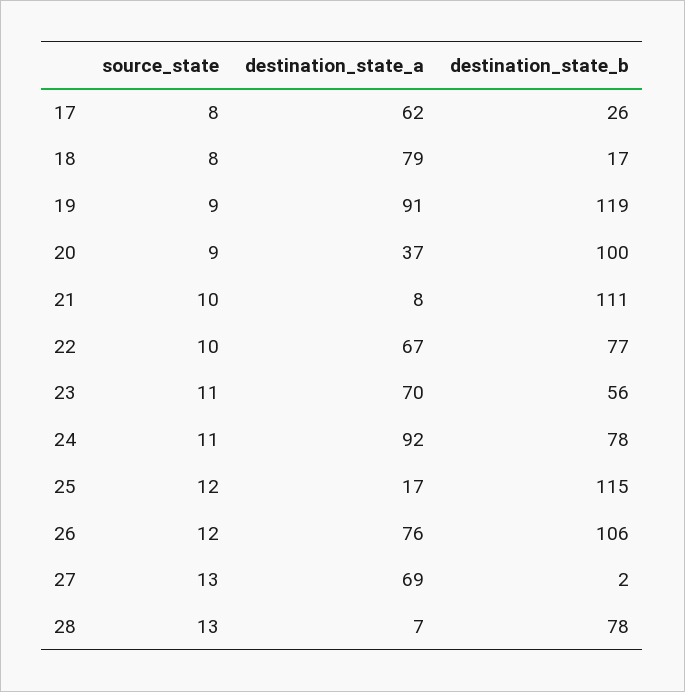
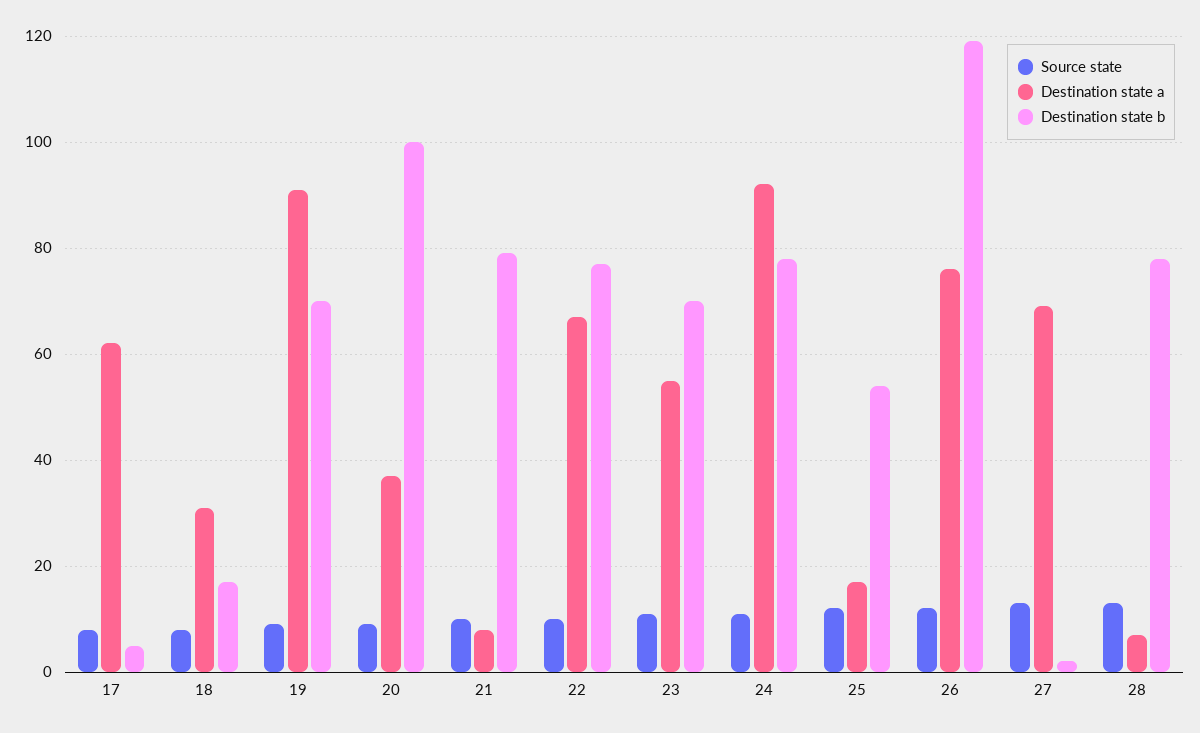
destination_state_b, 17: 26 -> 5
destination_state_a, 18: 79 -> 30
destination_state_b, 19: 119 -> 70
destination_state_b, 21: 111 -> 80
destination_state_a, 23: 70 -> 55
destination_state_b, 23: 56 -> 70
destination_state_b, 25: 115 -> 55
destination_state_b, 26: 106 -> 120

